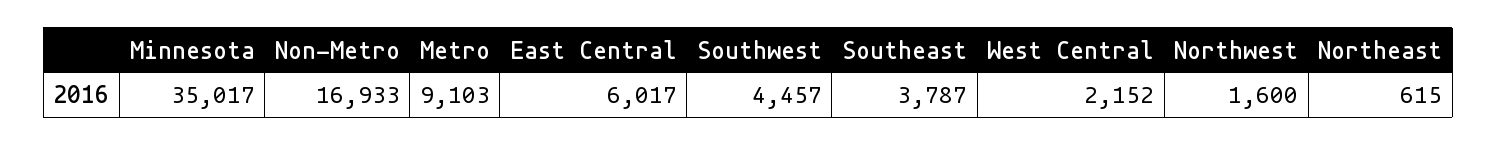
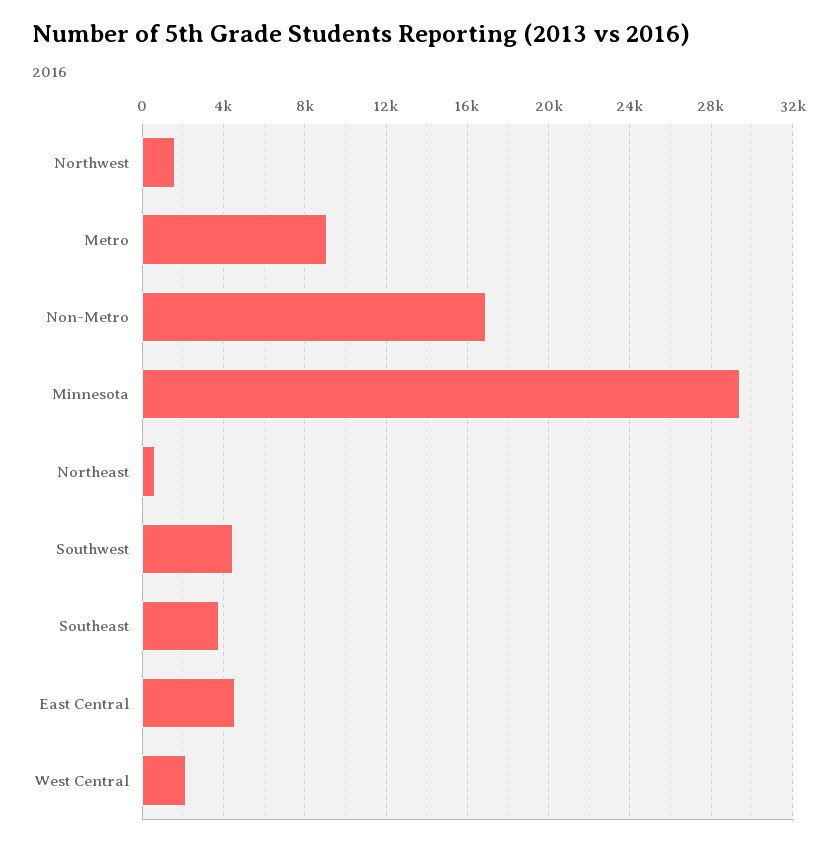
Minnesota: 35017 -> 29500
East Central: 6017 -> 4500

